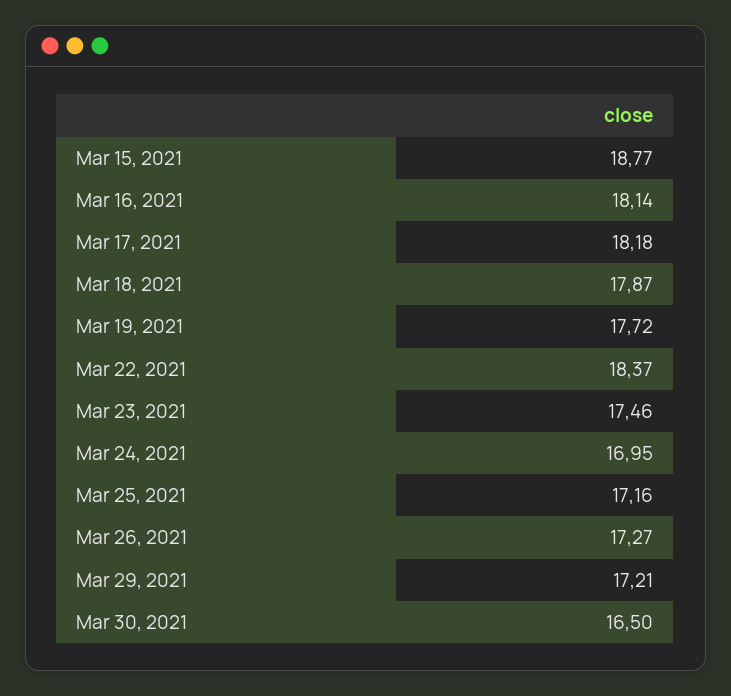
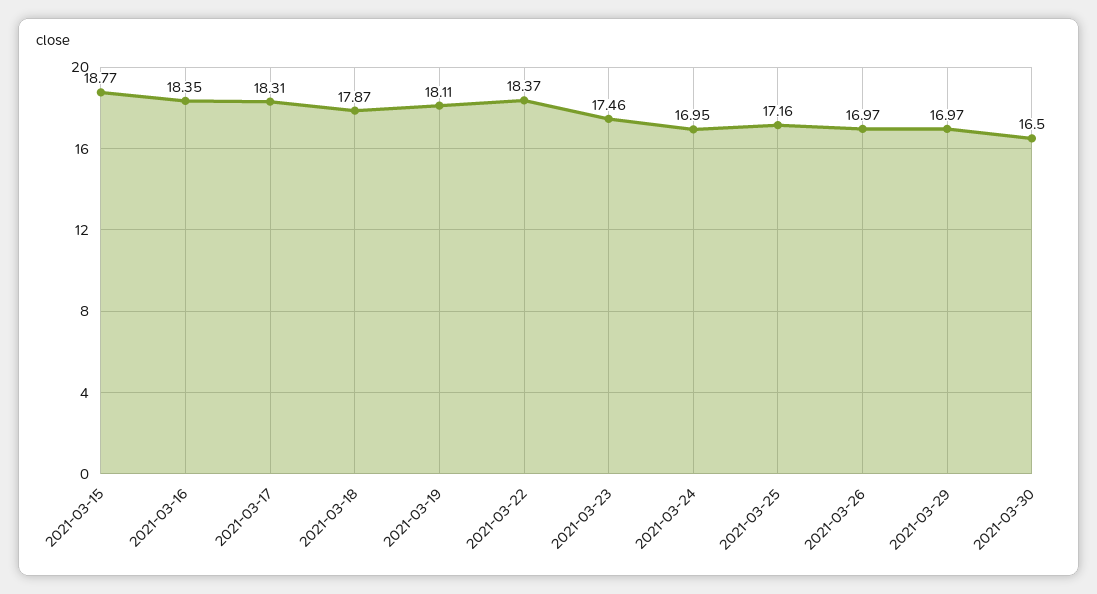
Mar 16, 2021: 18.14 -> 18.35
Mar 17, 2021: 18.18 -> 18.31
Mar 19, 2021: 17.72 -> 18.11
Mar 26, 2021: 17.27 -> 16.97
Mar 29, 2021: 17.21 -> 16.97

